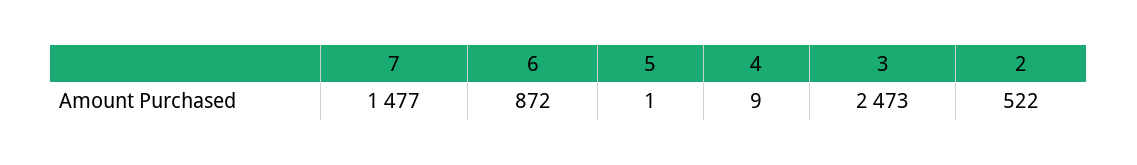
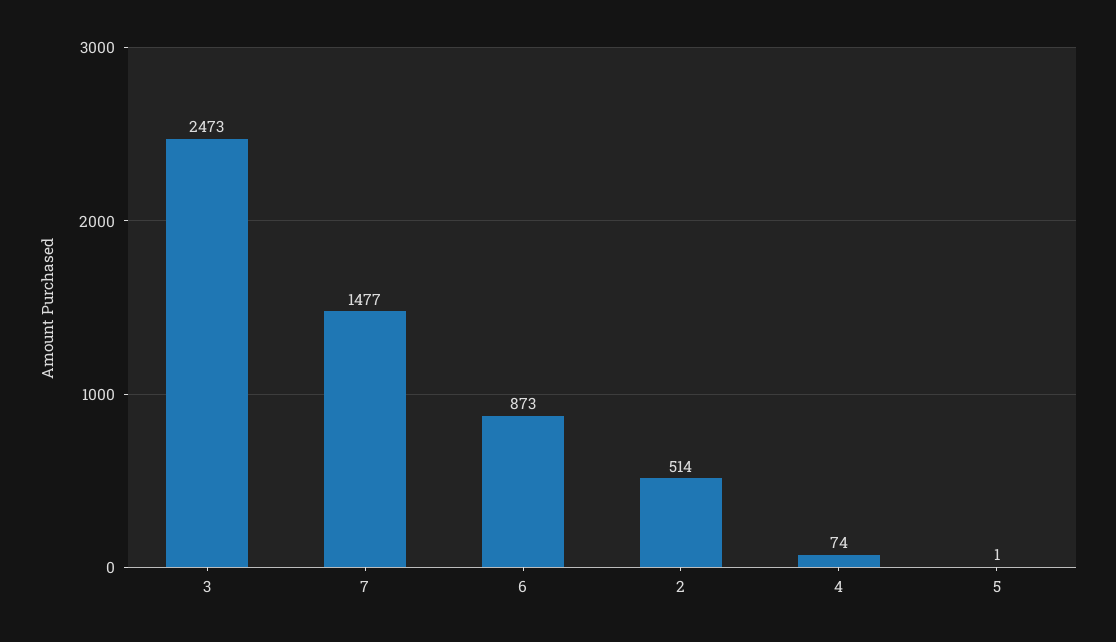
6: 872 -> 873
4: 9 -> 74
2: 522 -> 514

